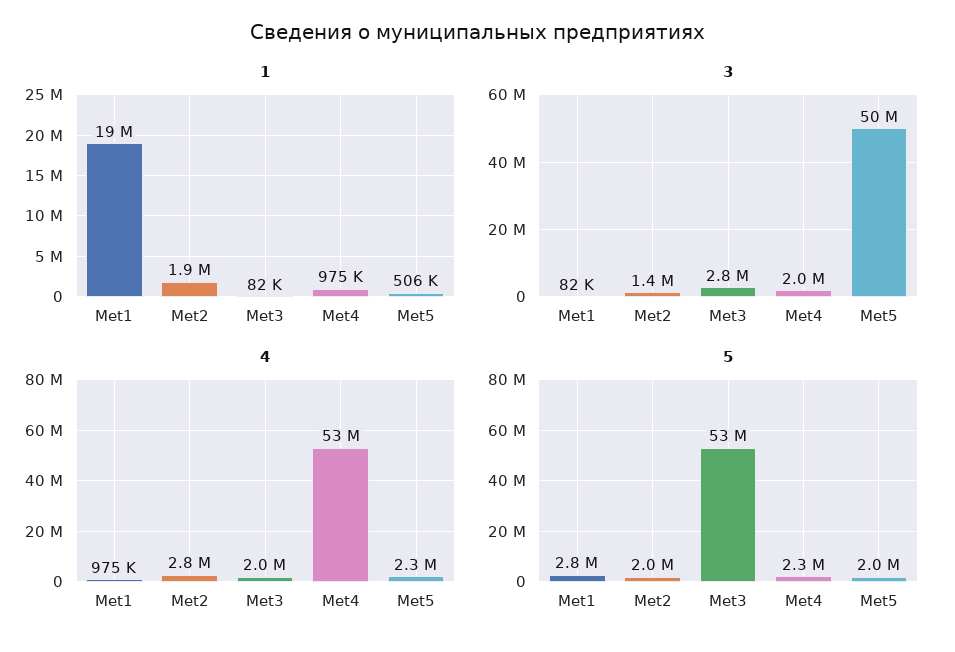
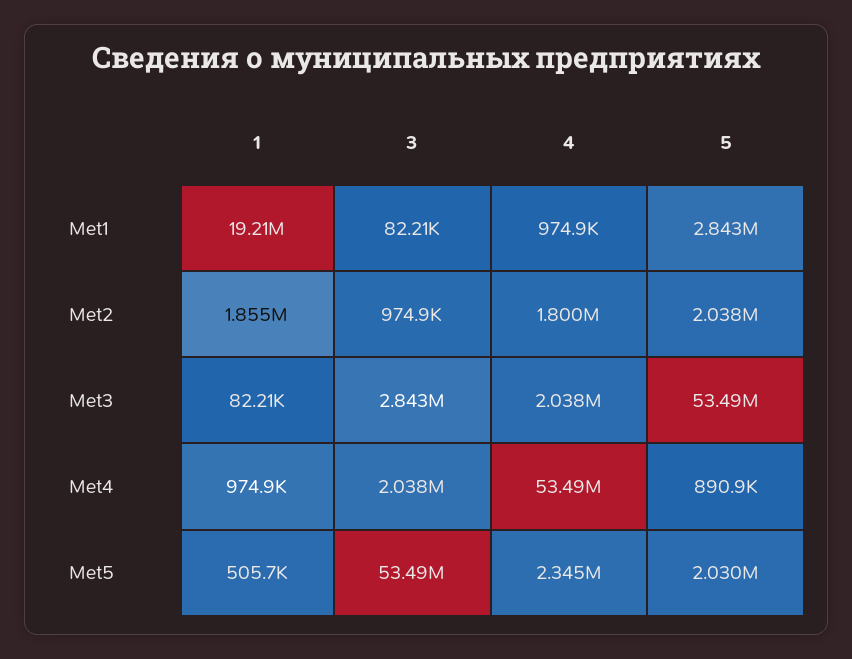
3, Met2: 1400000 -> 974900
3, Met5: 50000000 -> 53490000
4, Met2: 2800000 -> 1800000
5, Met4: 2300000 -> 890900

